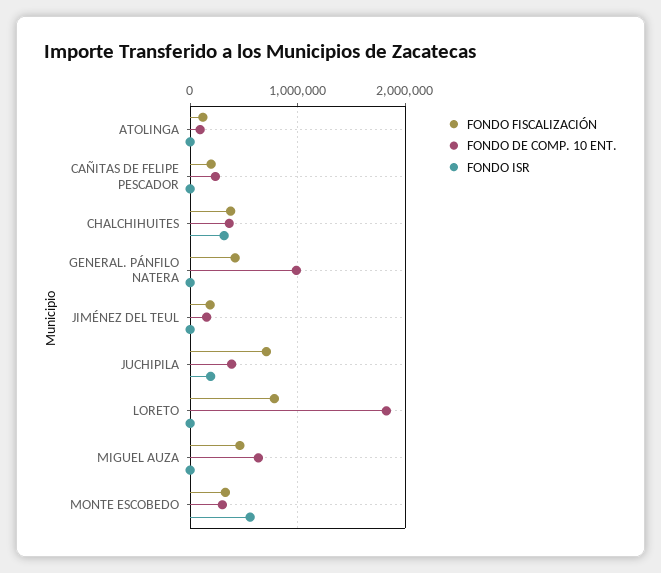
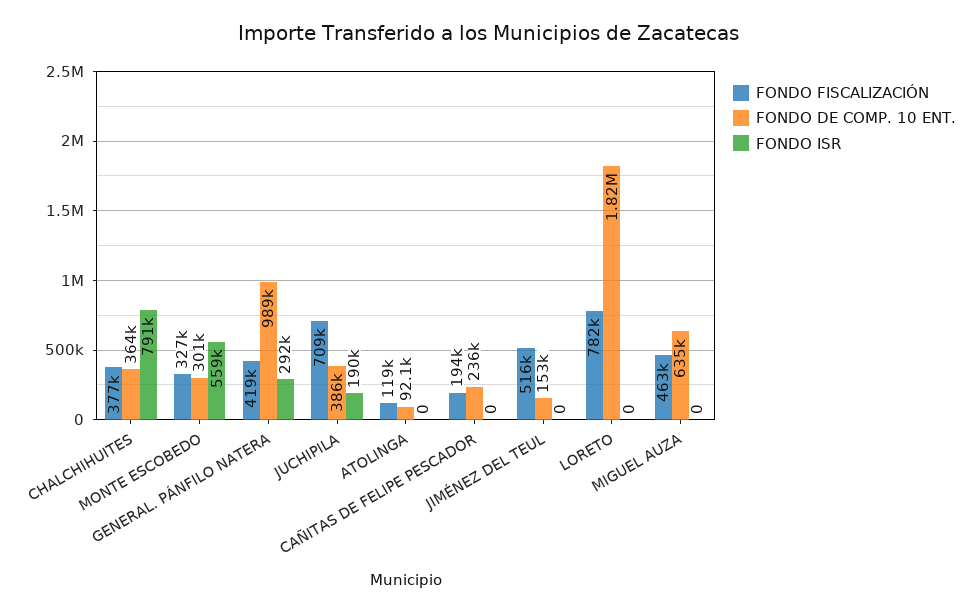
FONDO ISR, CHALCHIHUITES: 300000 -> 791000
FONDO ISR, GENERAL. PÁNFILO NATERA: 0 -> 292000
FONDO FISCALIZACIÓN, JIMÉNEZ DEL TEUL: 200000 -> 516000

